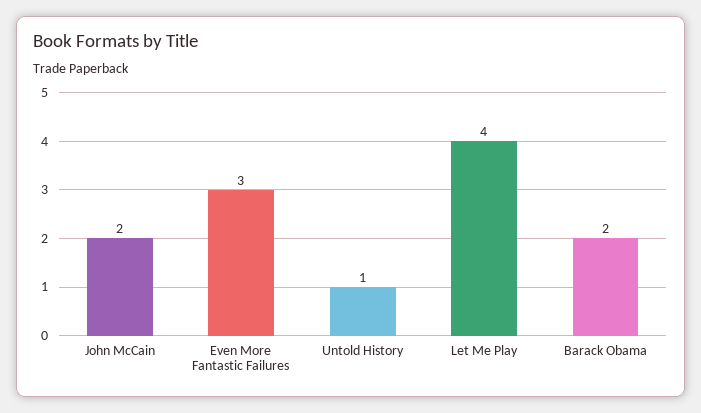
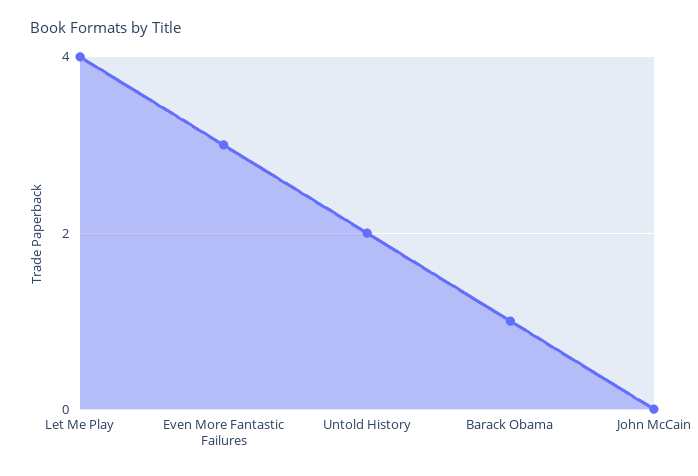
John McCain: 2 -> 0
Untold History: 1 -> 2
Barack Obama: 2 -> 1

